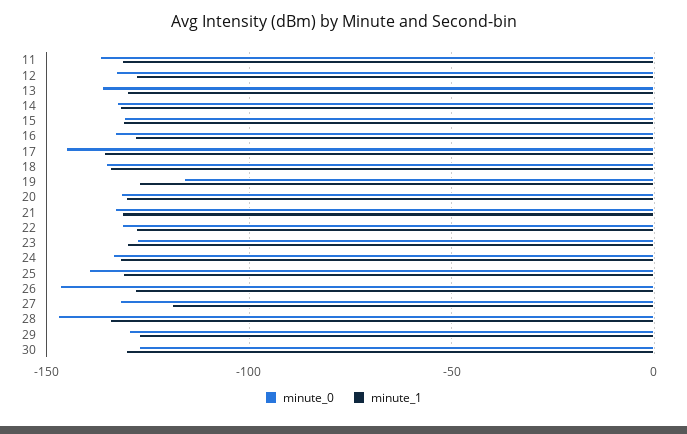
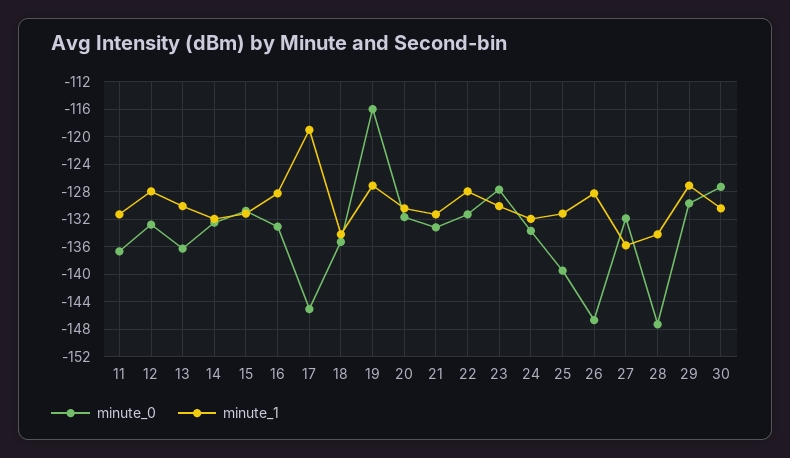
minute_1, 17: -135 -> -119
minute_1, 27: -120 -> -136

